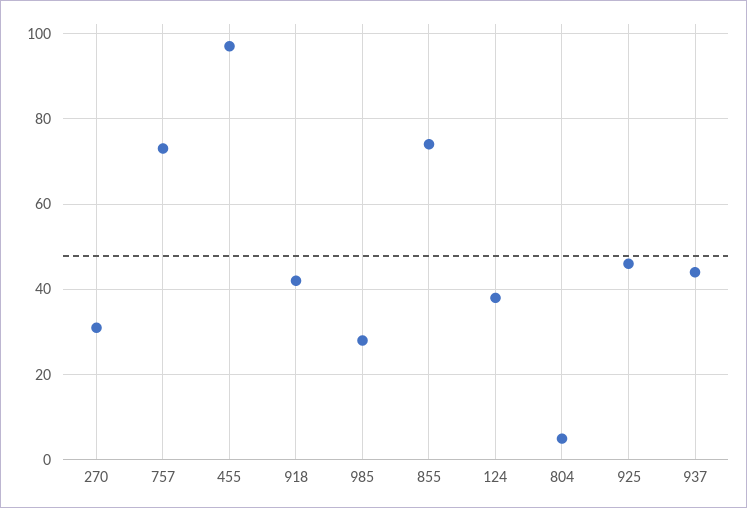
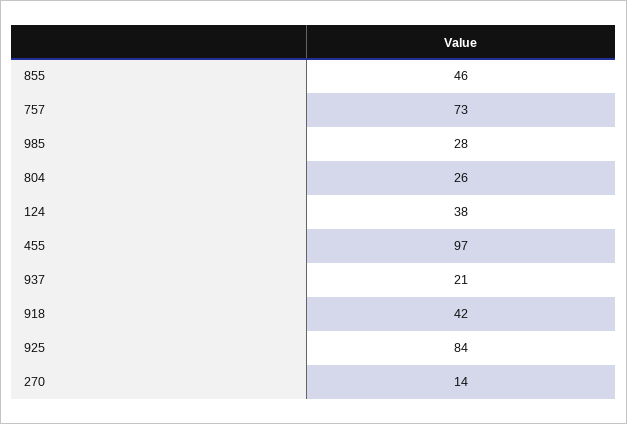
270: 30 -> 14
855: 75 -> 46
804: 5 -> 26
925: 45 -> 84
937: 45 -> 21

